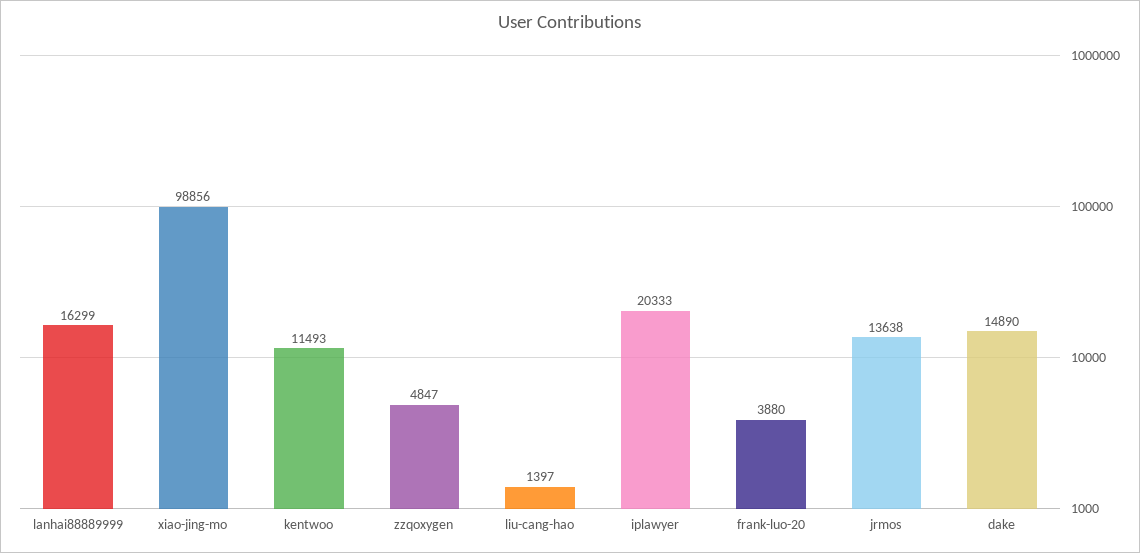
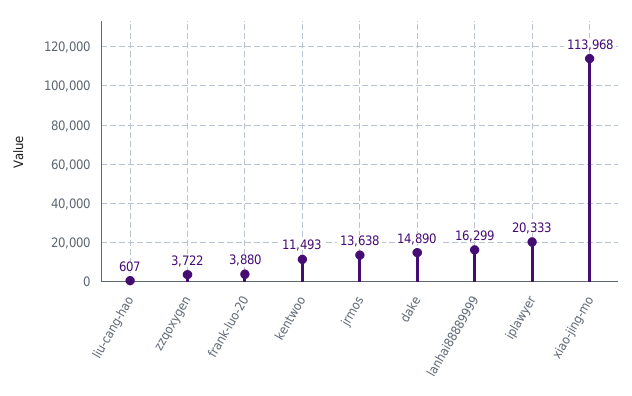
xiao-jing-mo: 98856 -> 113968
zzqoxygen: 4847 -> 3722
liu-cang-hao: 1397 -> 607

